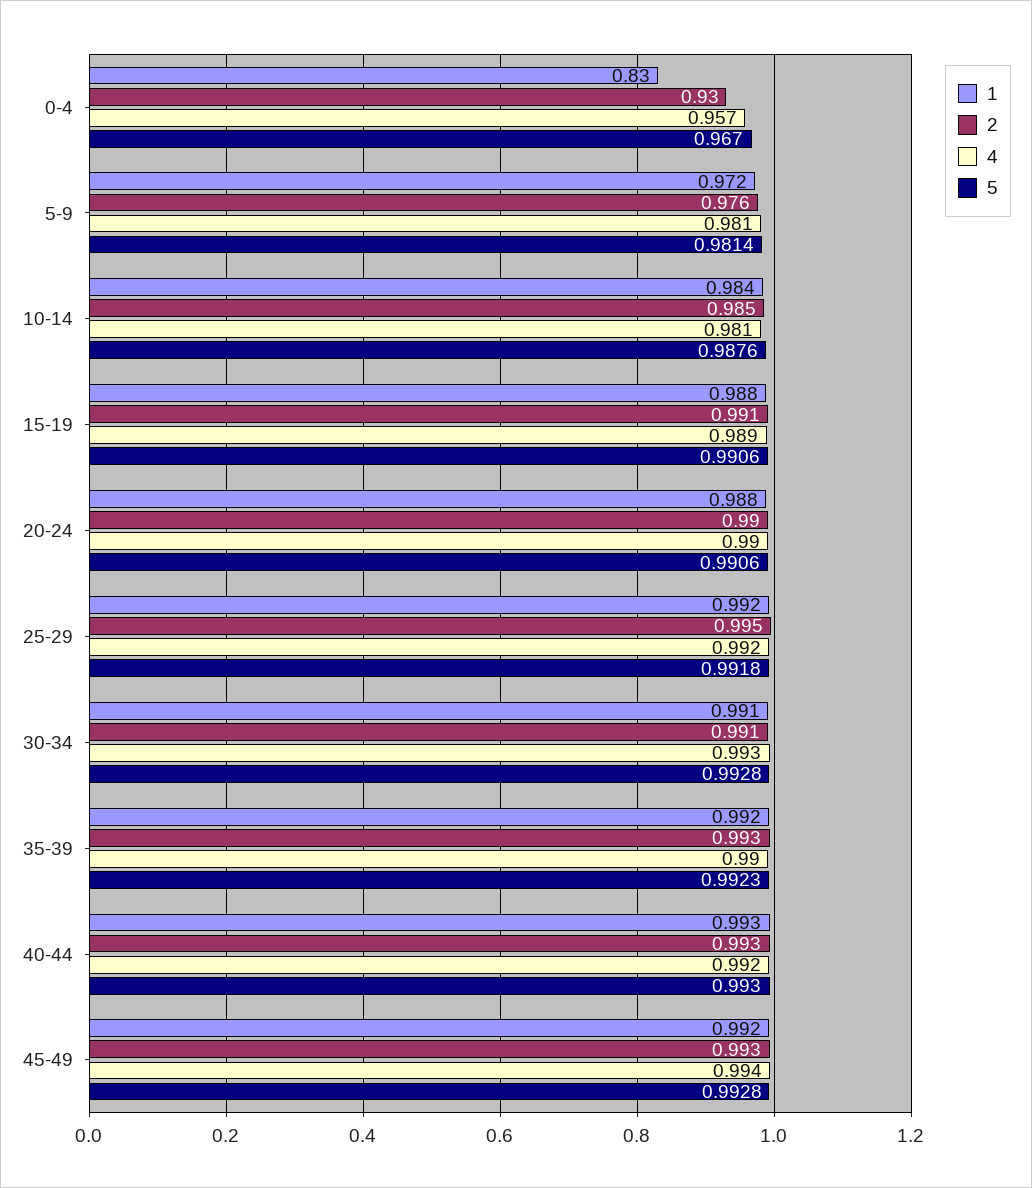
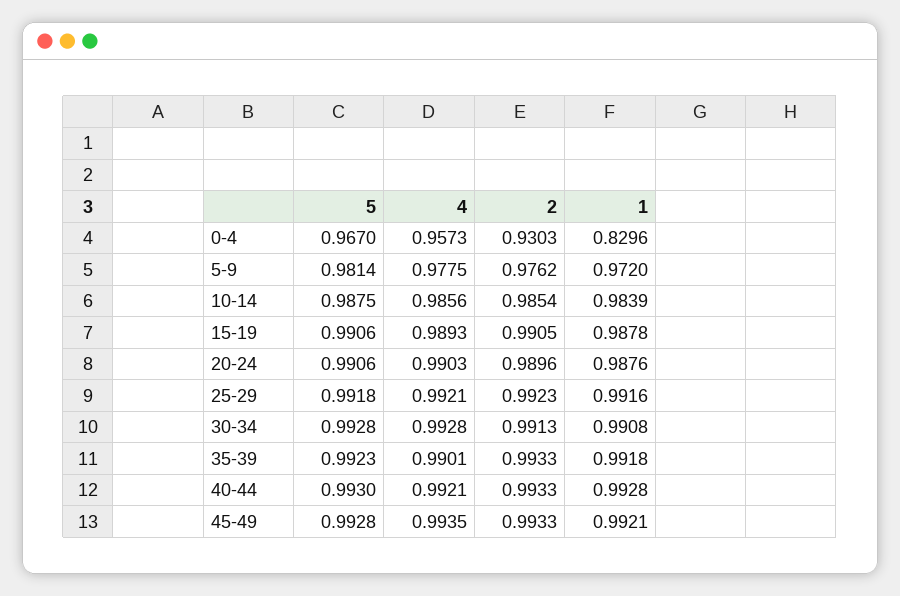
4, 5-9: 0.981 -> 0.9775
4, 10-14: 0.981 -> 0.9856
5, 10-14: 0.9876 -> 0.9875
2, 25-29: 0.995 -> 0.9923

